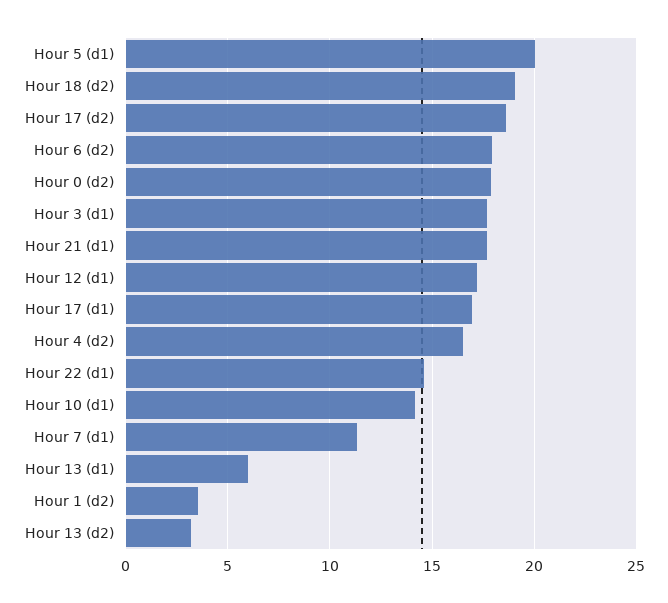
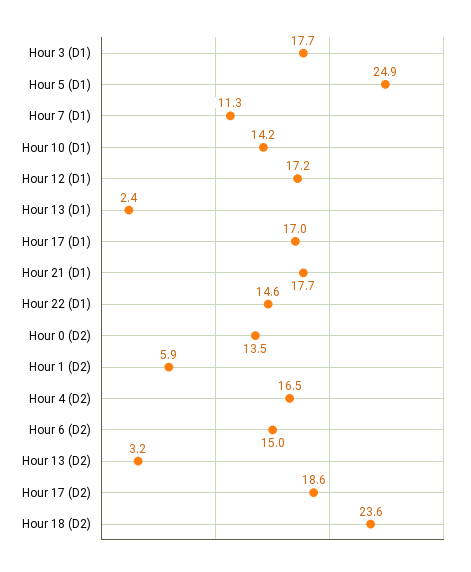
Hour 5 (d1): 20 -> 24.9
Hour 18 (d2): 19 -> 23.6
Hour 6 (d2): 18 -> 15
Hour 0 (d2): 18 -> 13.5
Hour 13 (d1): 6 -> 2.4
Hour 1 (d2): 3.5 -> 5.9

